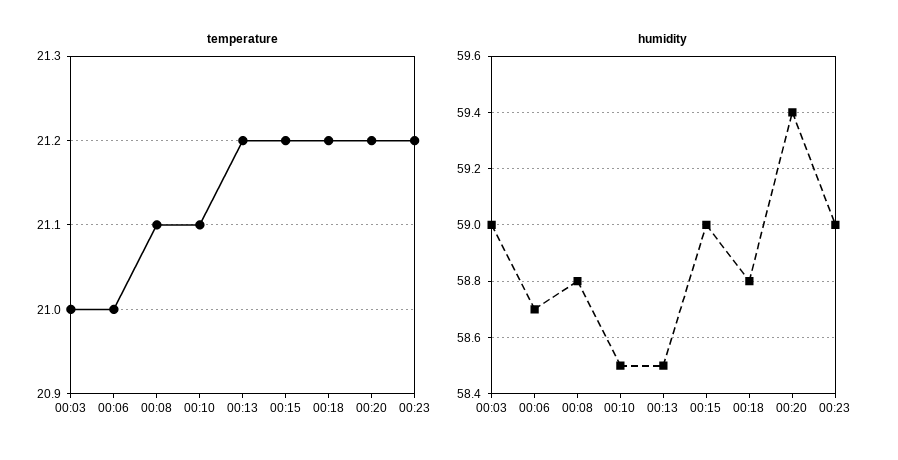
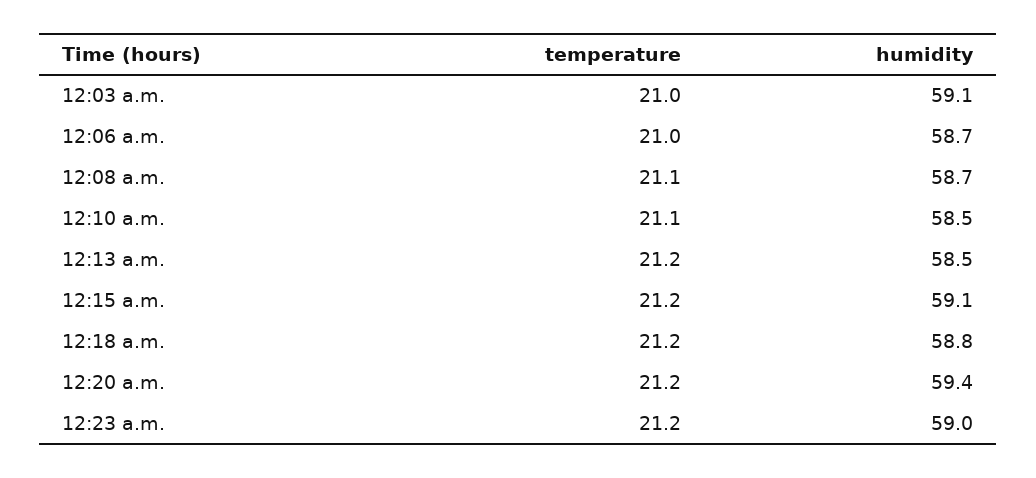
humidity, 00:03: 59 -> 59.1
humidity, 00:08: 58.8 -> 58.7
humidity, 00:15: 59 -> 59.1

